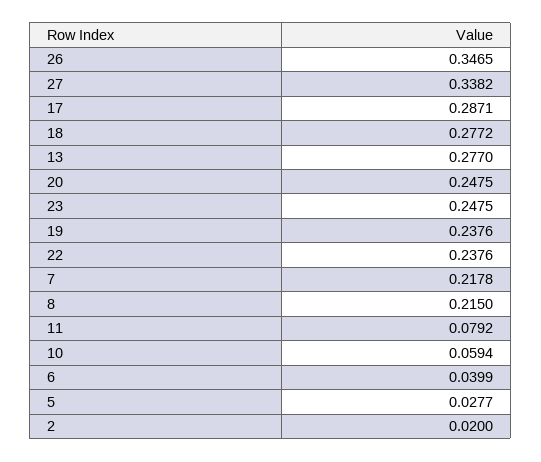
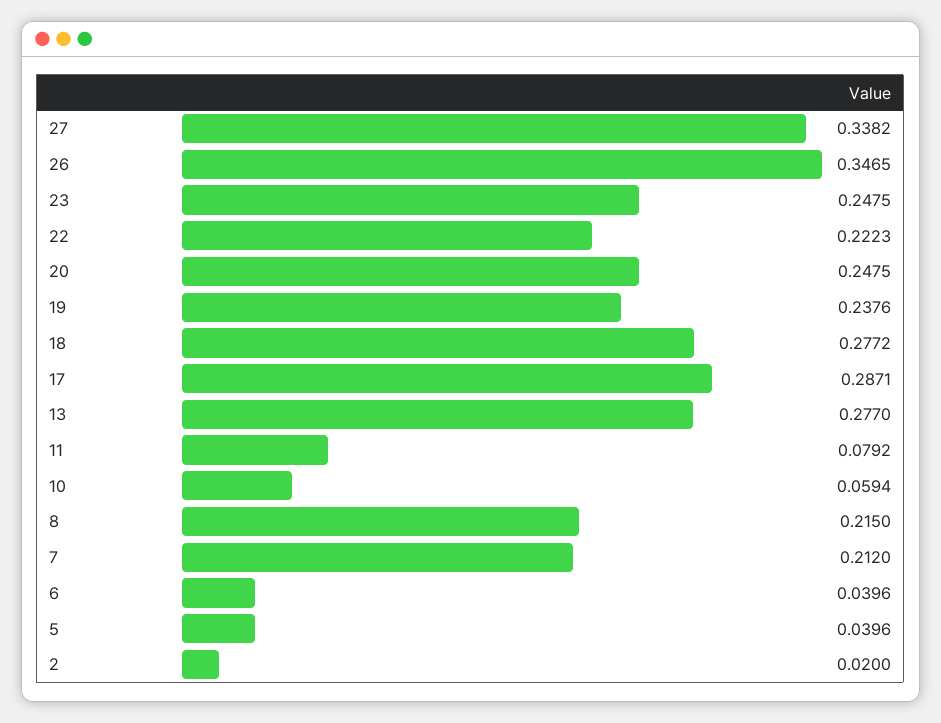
22: 0.2376 -> 0.2223
7: 0.2178 -> 0.212
6: 0.0399 -> 0.0396
5: 0.0277 -> 0.0396

